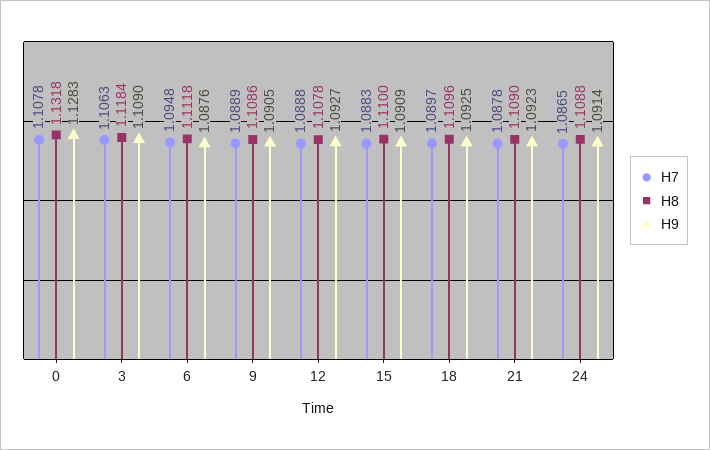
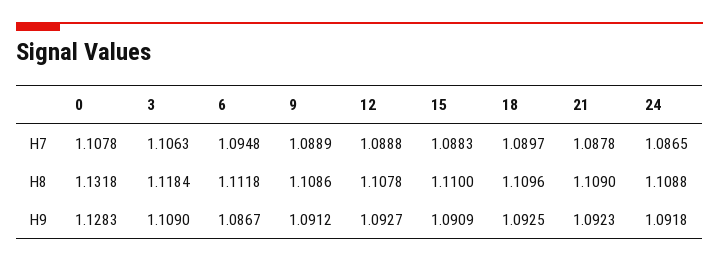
H9, 6: 1.0876 -> 1.0867
H9, 9: 1.0905 -> 1.0912
H9, 24: 1.0914 -> 1.0918

